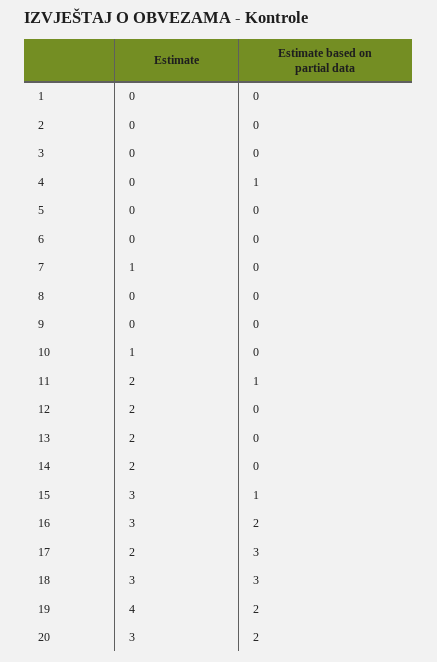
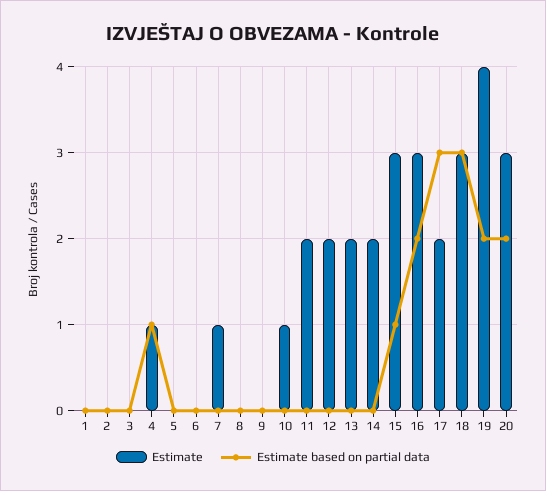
Estimate, 4: 0 -> 1
Estimate based on partial data, 11: 1 -> 0

